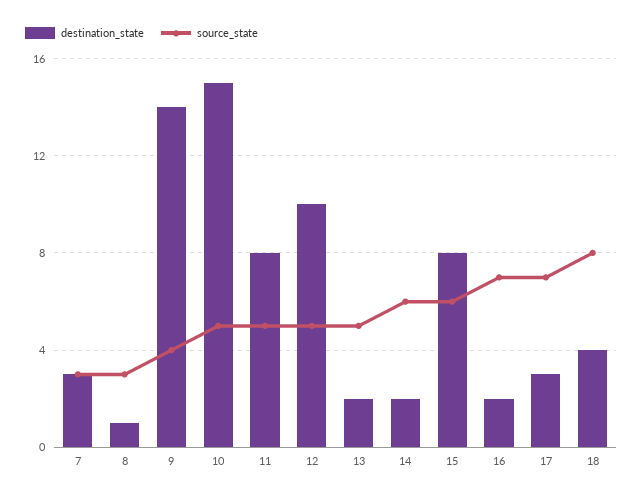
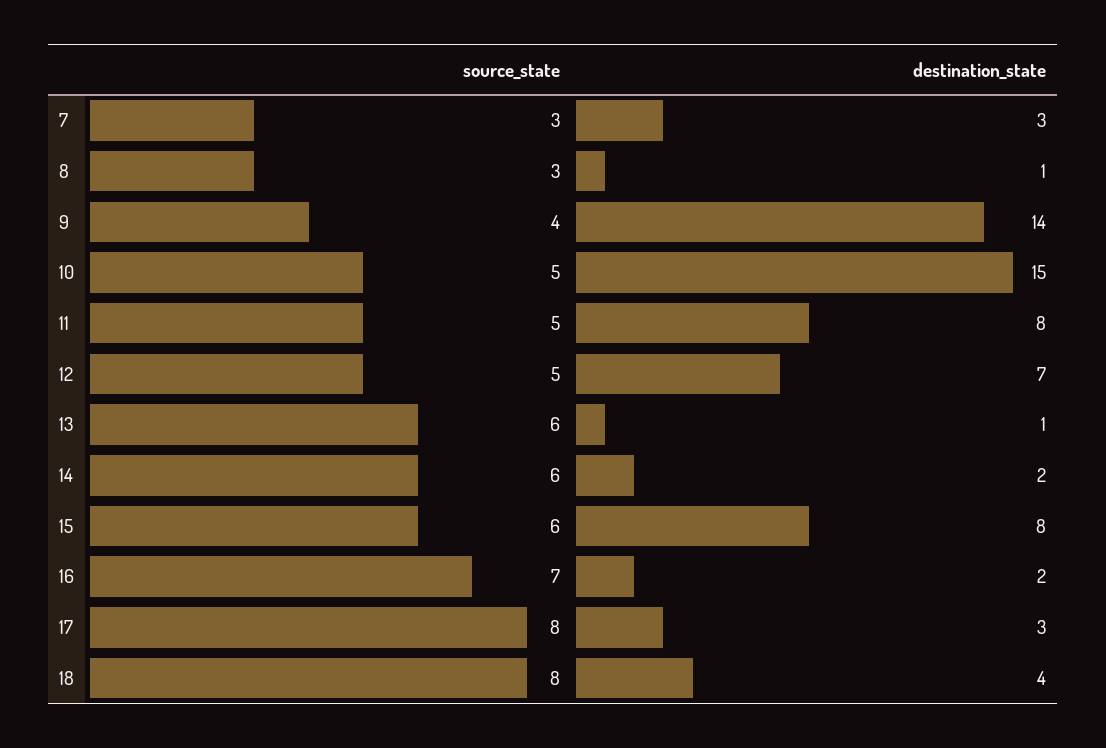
destination_state, 12: 10 -> 7
destination_state, 13: 2 -> 1
source_state, 13: 5 -> 6
source_state, 17: 7 -> 8

